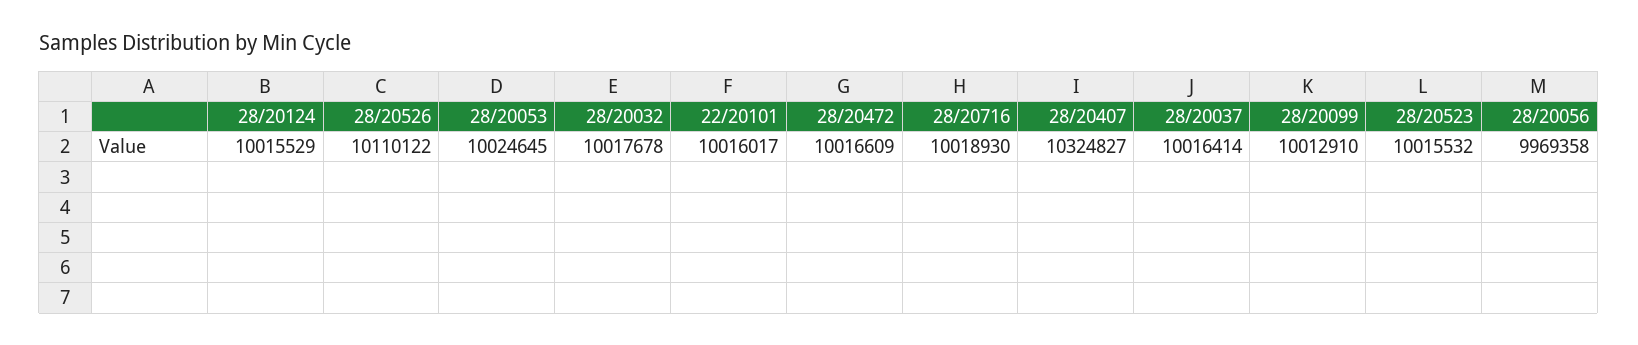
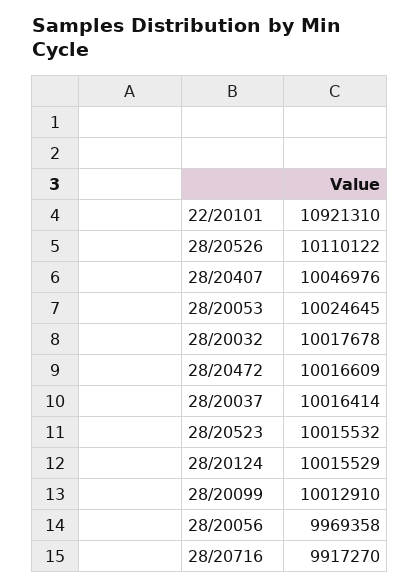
22/20101: 10016017 -> 10921310
28/20716: 10018930 -> 9917270
28/20407: 10324827 -> 10046976

